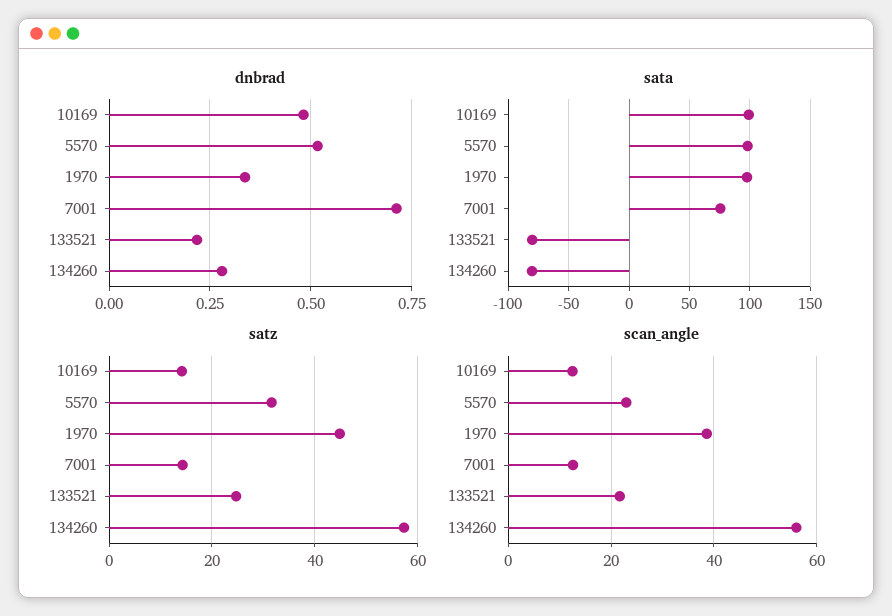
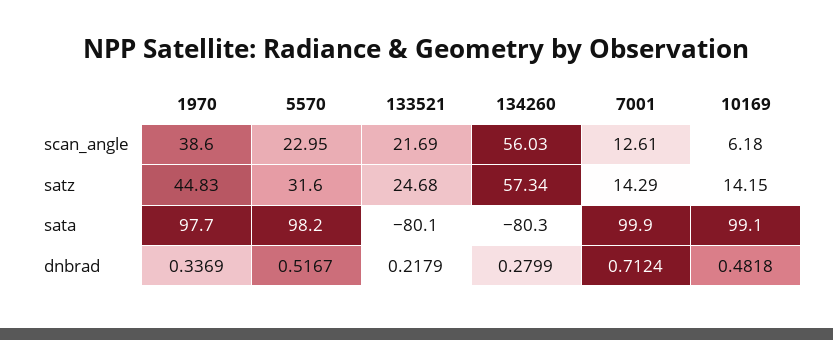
sata, 7001: 75 -> 99.9
scan_angle, 10169: 12 -> 6.18

